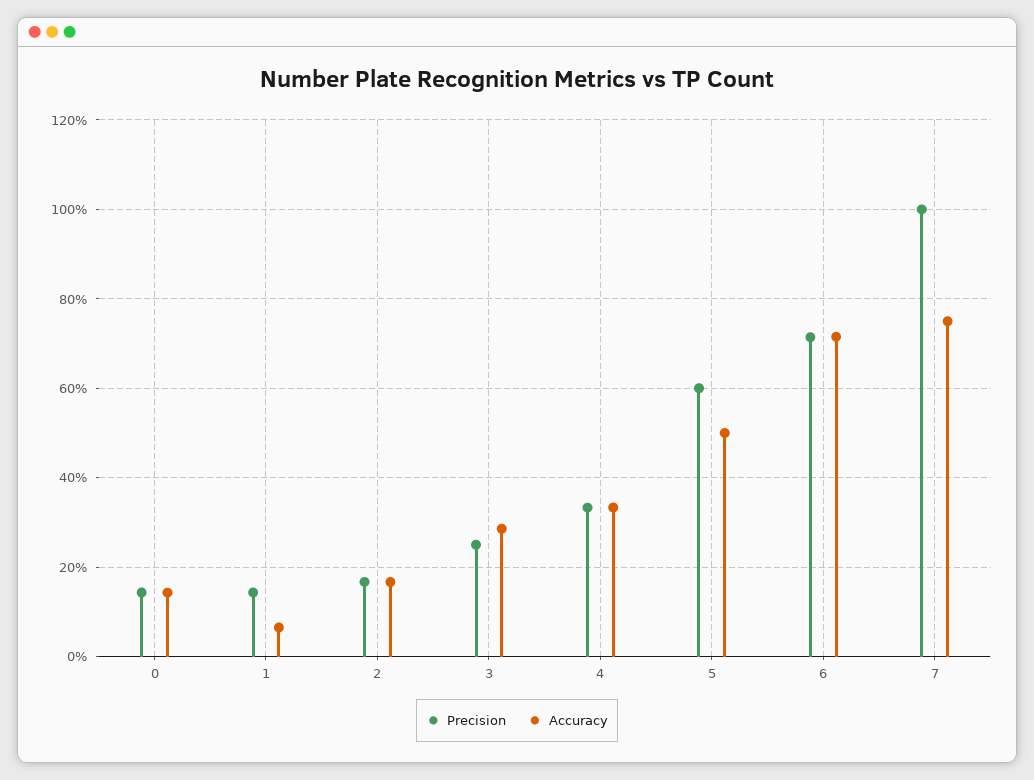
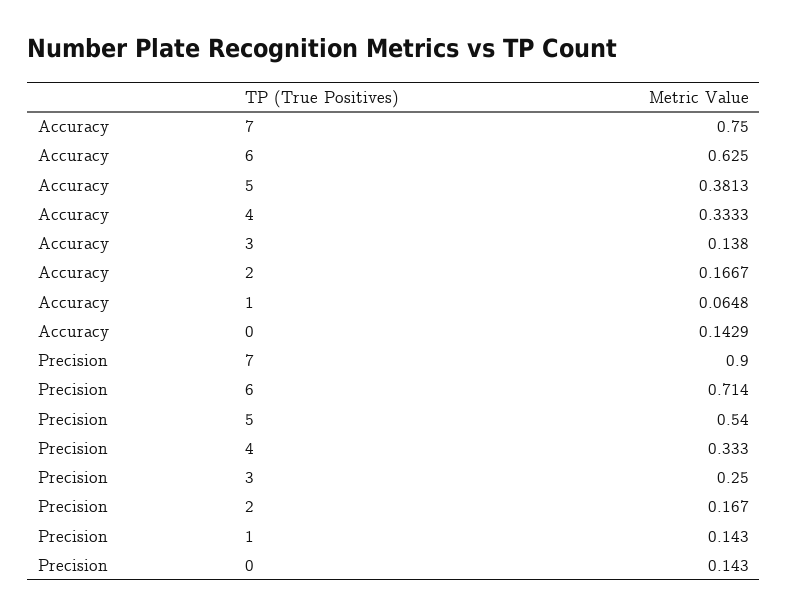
Accuracy, 3: 0.28 -> 0.138
Precision, 5: 0.6 -> 0.54
Accuracy, 5: 0.5 -> 0.3813
Accuracy, 6: 0.72 -> 0.625
Precision, 7: 1 -> 0.9

